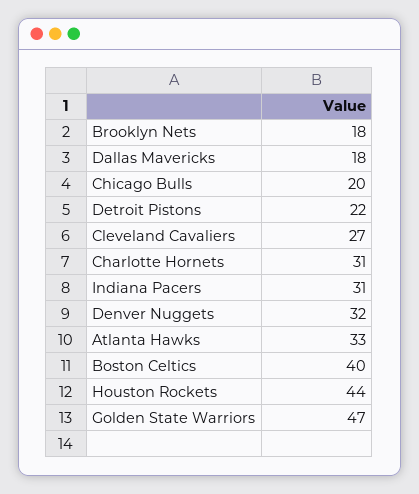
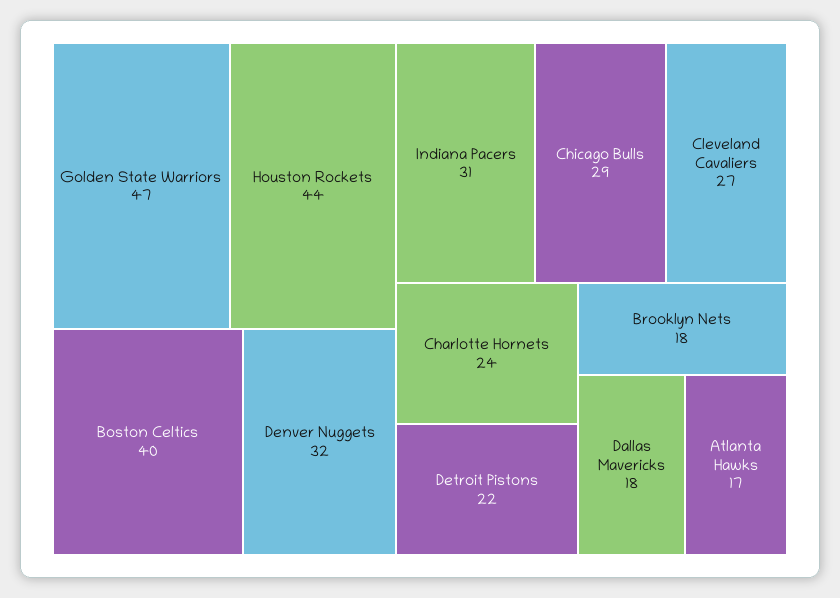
Chicago Bulls: 20 -> 29
Charlotte Hornets: 31 -> 24
Atlanta Hawks: 33 -> 17

